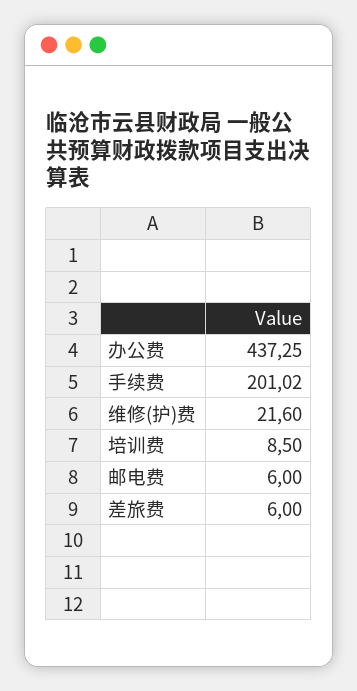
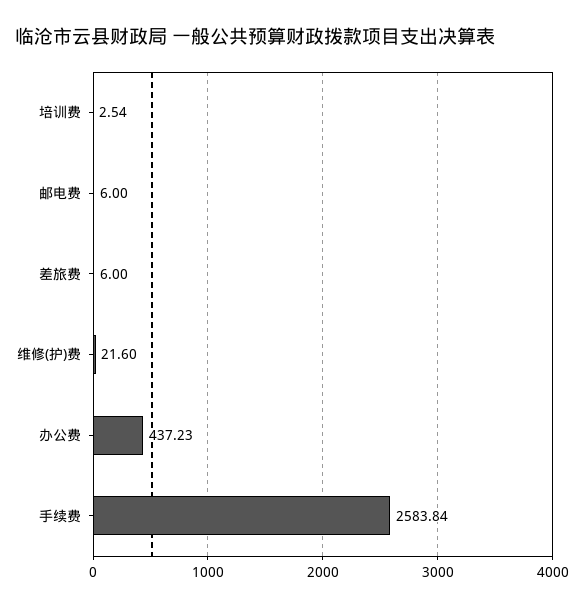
办公费: 437.25 -> 437.23
手续费: 201.02 -> 2583.84
培训费: 8.5 -> 2.54

